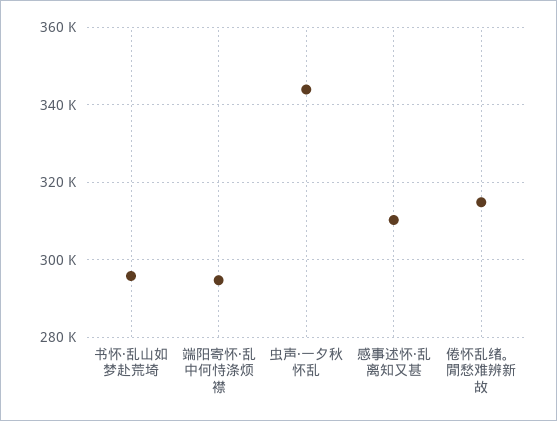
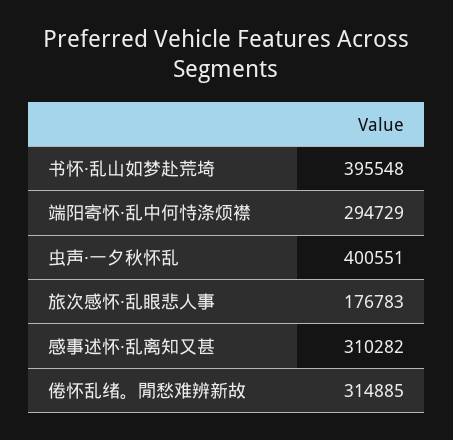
书怀·乱山如梦赴荒埼: 296000 -> 395548
虫声·一夕秋怀乱: 344000 -> 400551
旅次感怀·乱眼悲人事: none -> 176783

